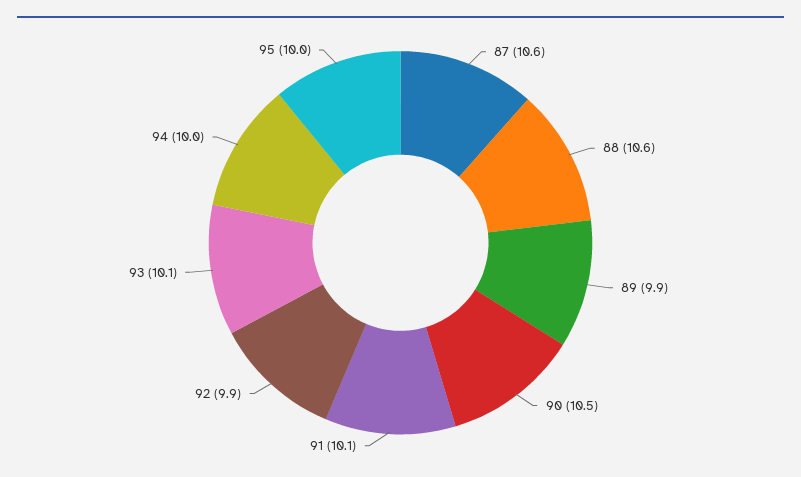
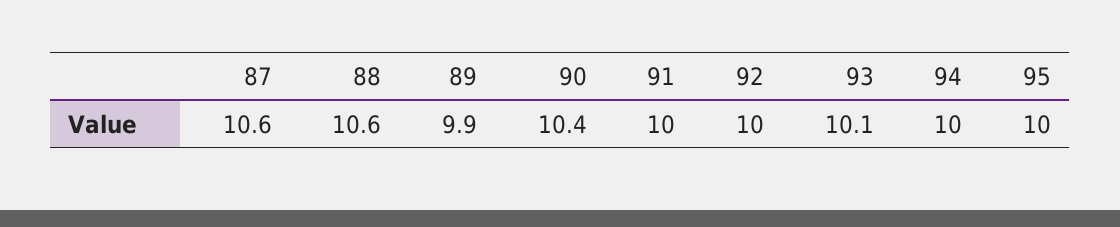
90: 10.5 -> 10.4
91: 10.1 -> 10
92: 9.9 -> 10

